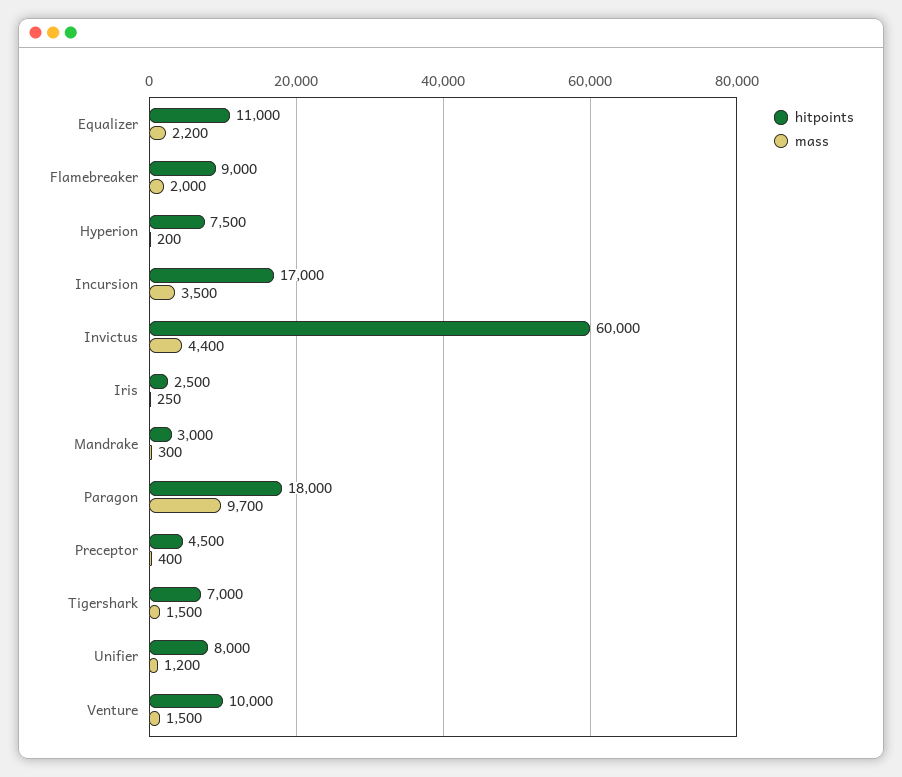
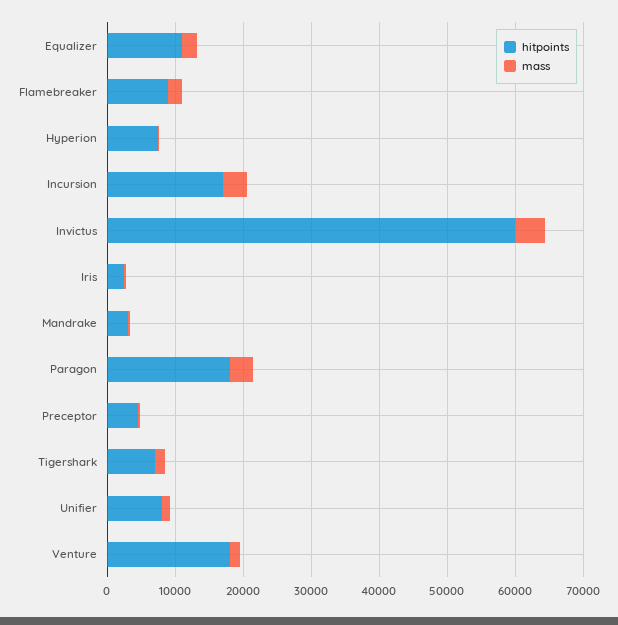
mass, Paragon: 9700 -> 4000
hitpoints, Venture: 10000 -> 18000

